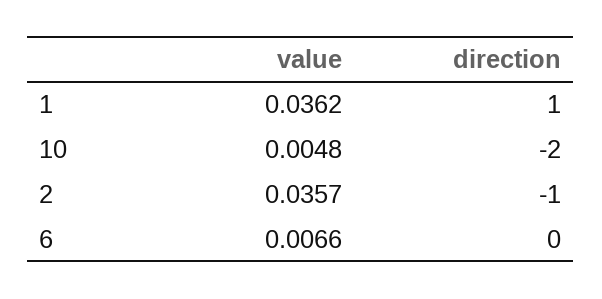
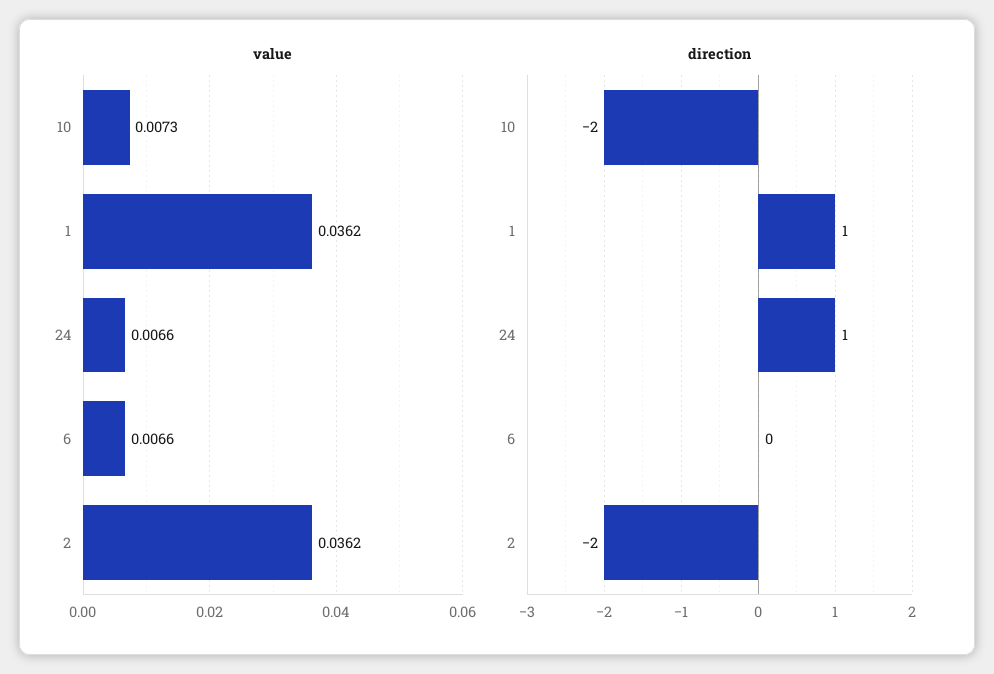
value, 10: 0.0048 -> 0.0073
value, 2: 0.0357 -> 0.0362
direction, 2: -1 -> -2
value, 24: none -> 0.0066
direction, 24: none -> 1

